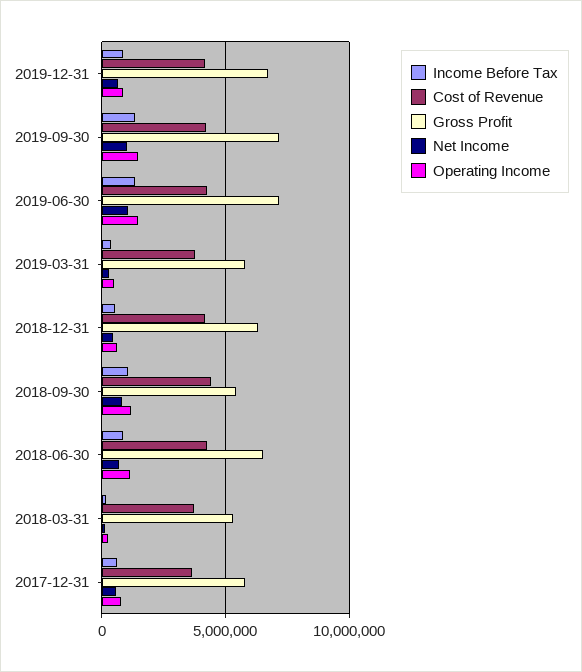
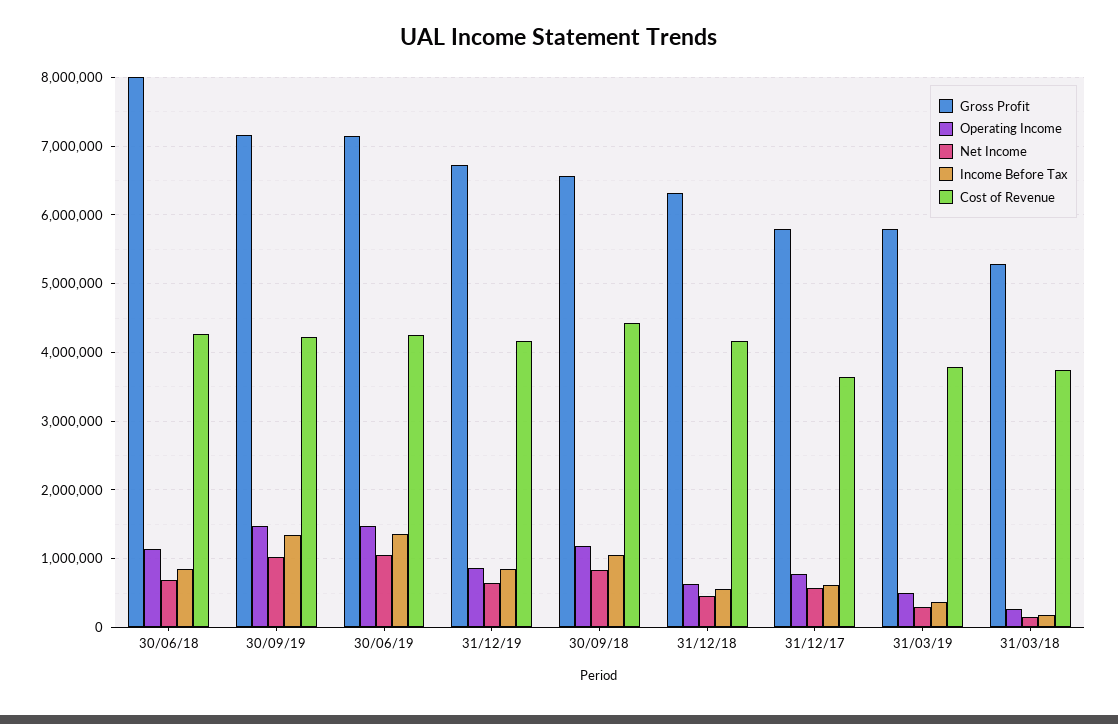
Gross Profit, 2018-09-30: 5500000 -> 6600000
Gross Profit, 2018-06-30: 6500000 -> 8000000

